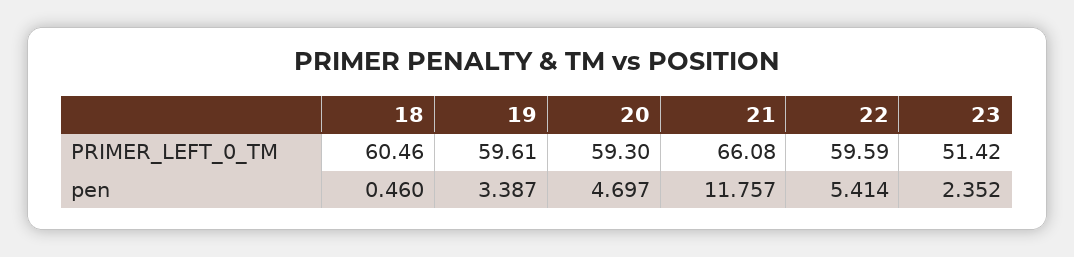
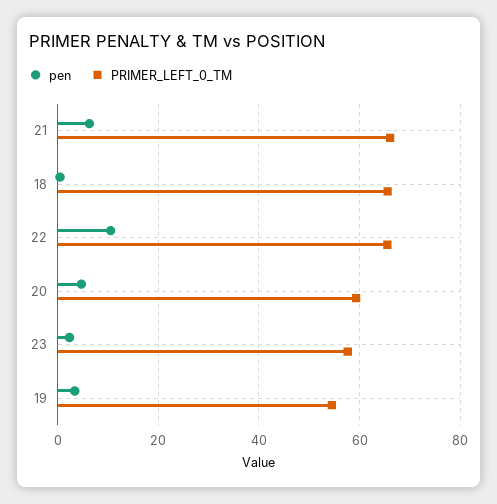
PRIMER_LEFT_0_TM, 18: 60.46 -> 66
PRIMER_LEFT_0_TM, 19: 59.61 -> 54
PRIMER_LEFT_0_TM, 22: 59.59 -> 66
PRIMER_LEFT_0_TM, 23: 51.42 -> 58
pen, 21: 11.757 -> 6
pen, 22: 5.414 -> 10

